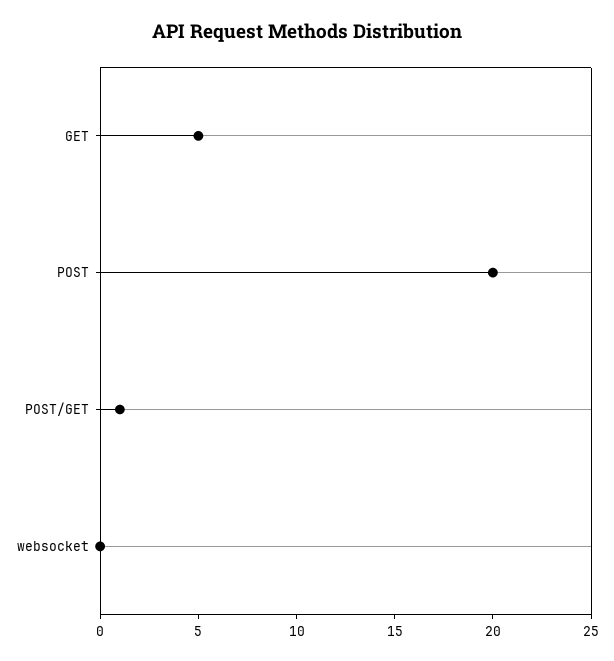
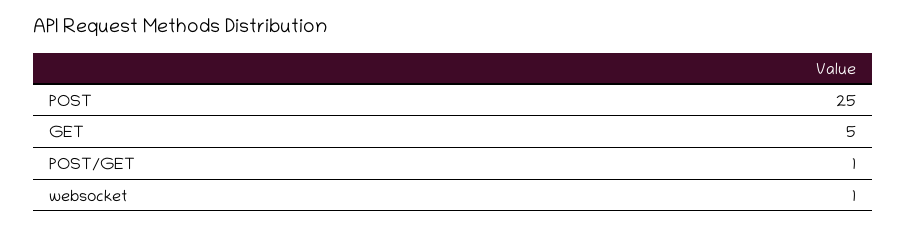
POST: 20 -> 25
websocket: 0 -> 1

